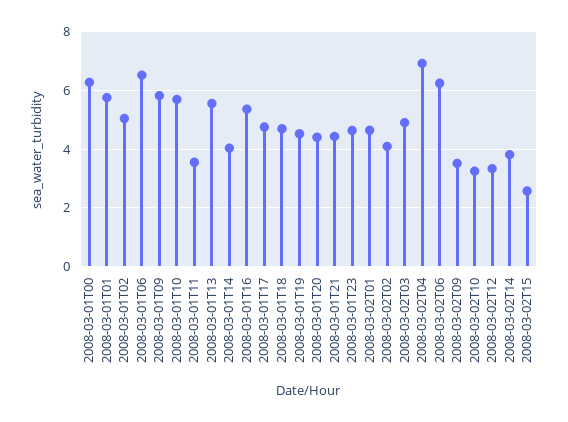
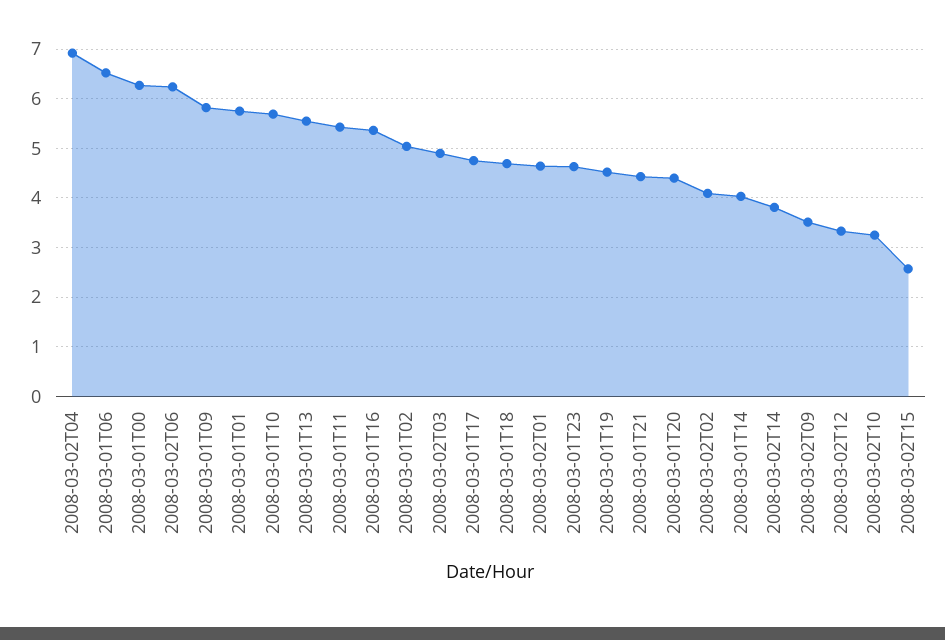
2008-03-01T11: 3.5 -> 5.4

